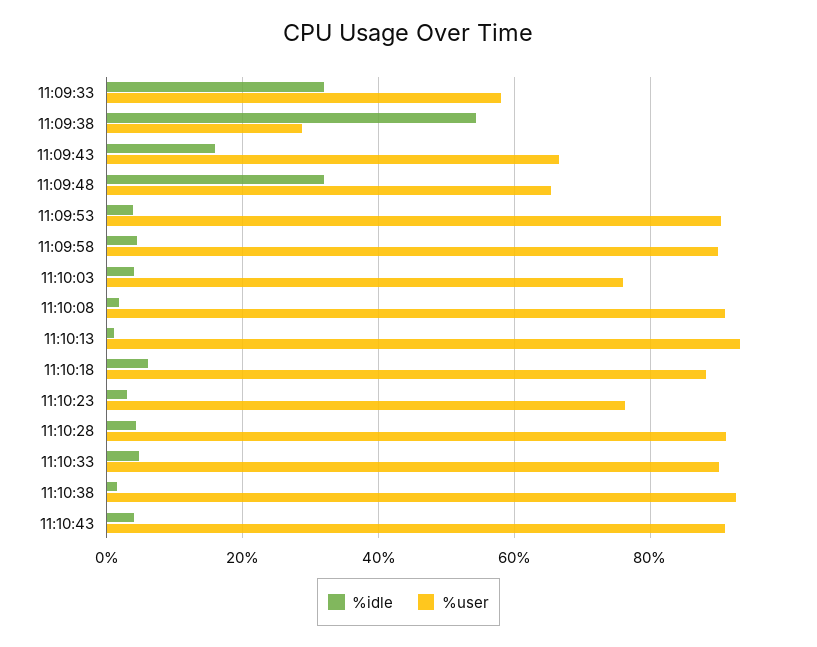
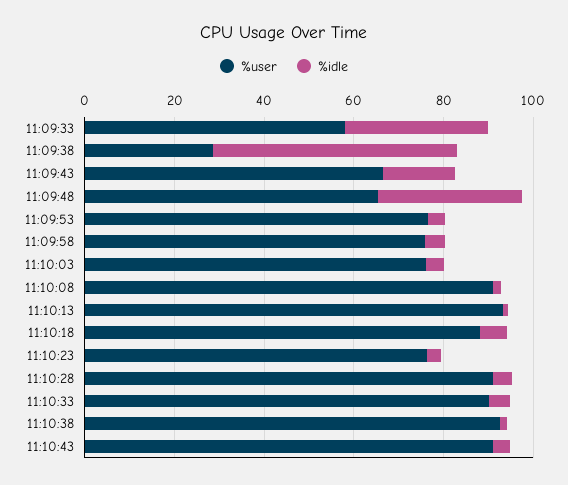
%user, 11:09:53: 90 -> 75
%user, 11:09:58: 90 -> 75

